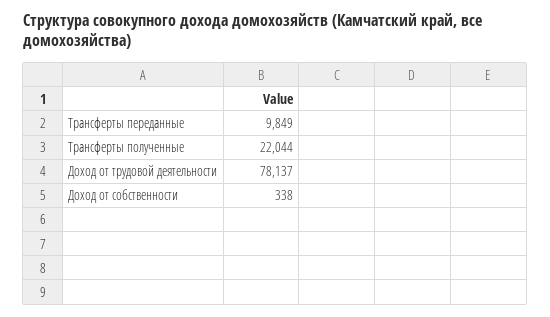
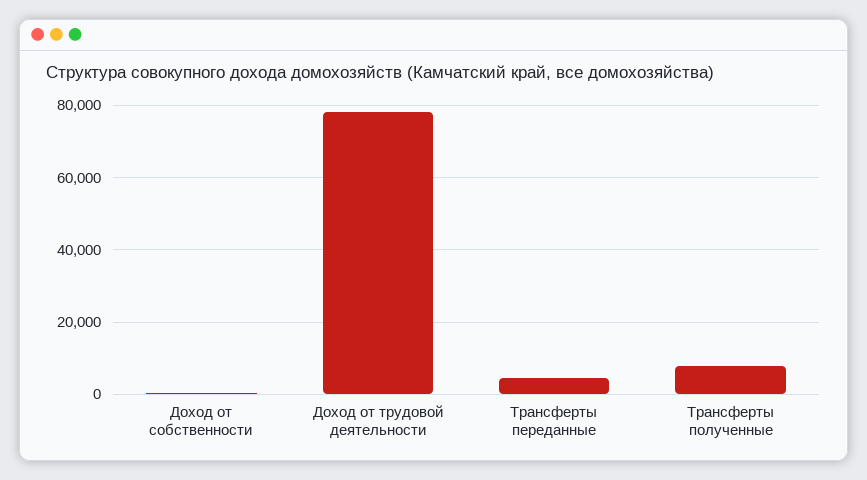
Трансферты переданные: 9849 -> 4000
Трансферты полученные: 22044 -> 8000

